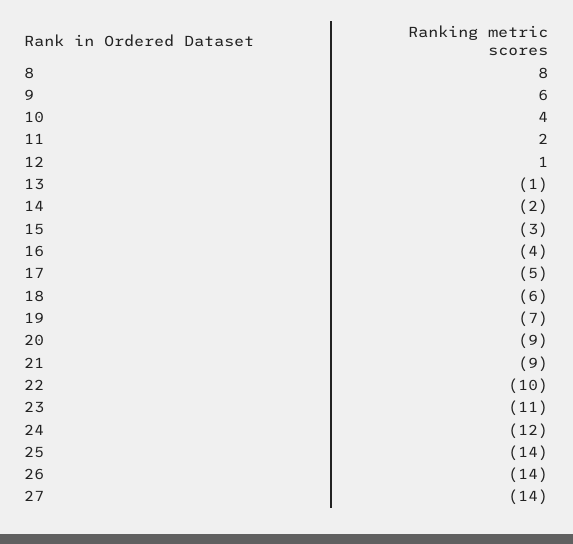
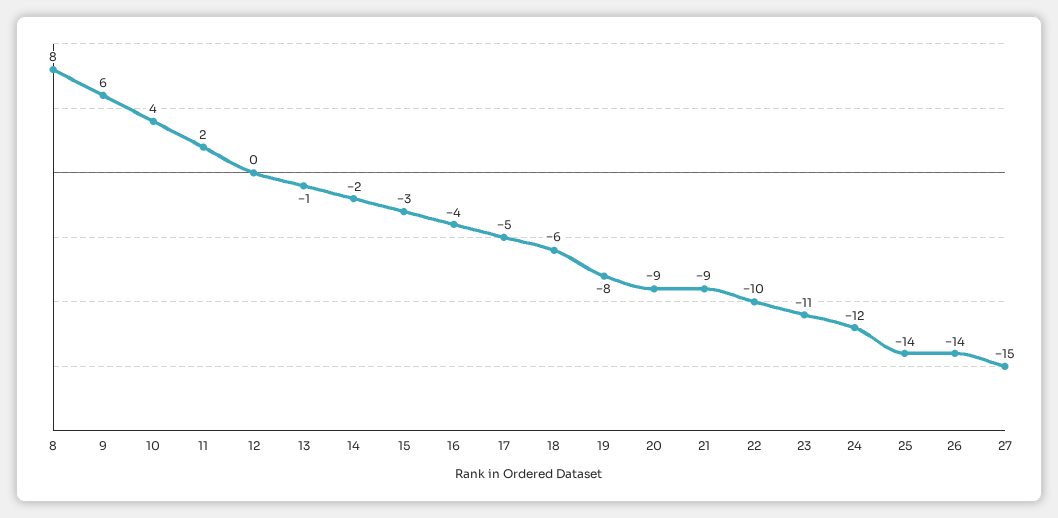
12: 1 -> 0
19: -7 -> -8
27: -14 -> -15

